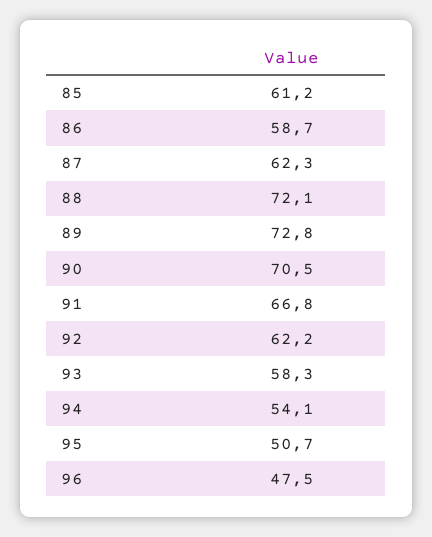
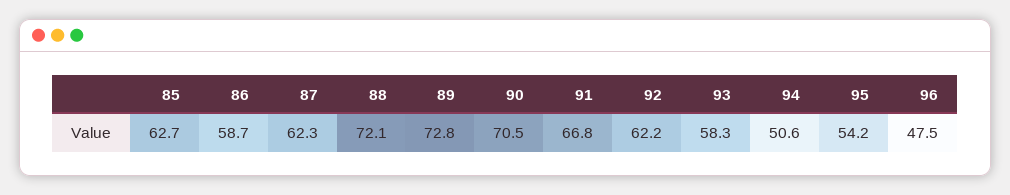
85: 61.2 -> 62.7
94: 54.1 -> 50.6
95: 50.7 -> 54.2

